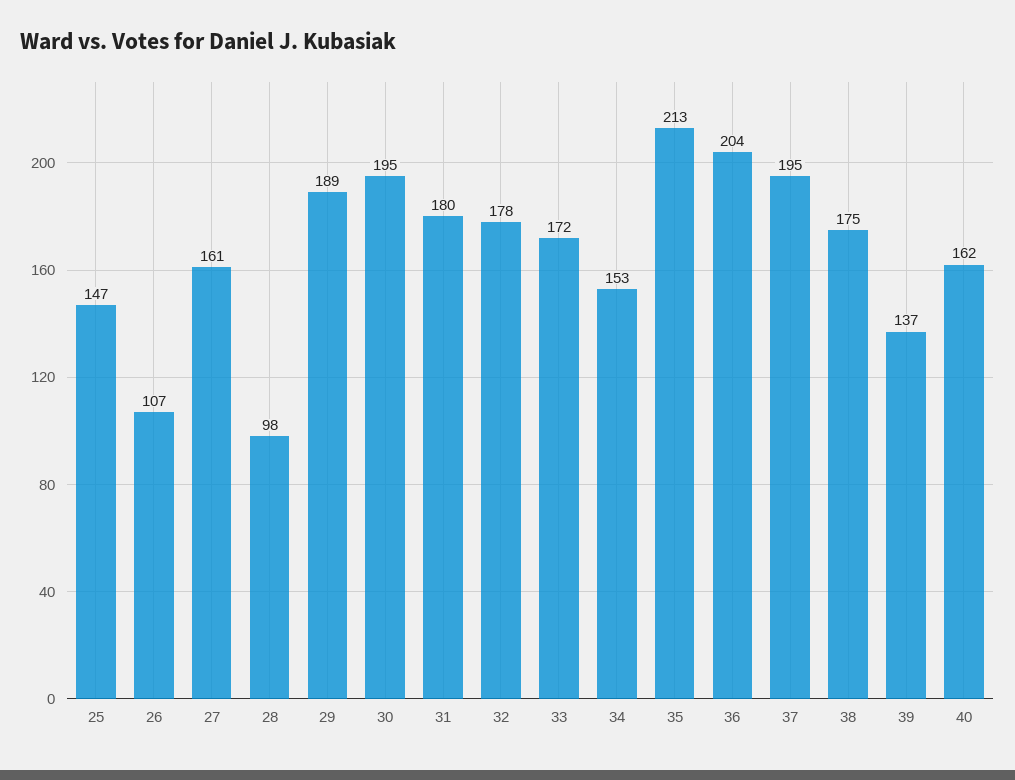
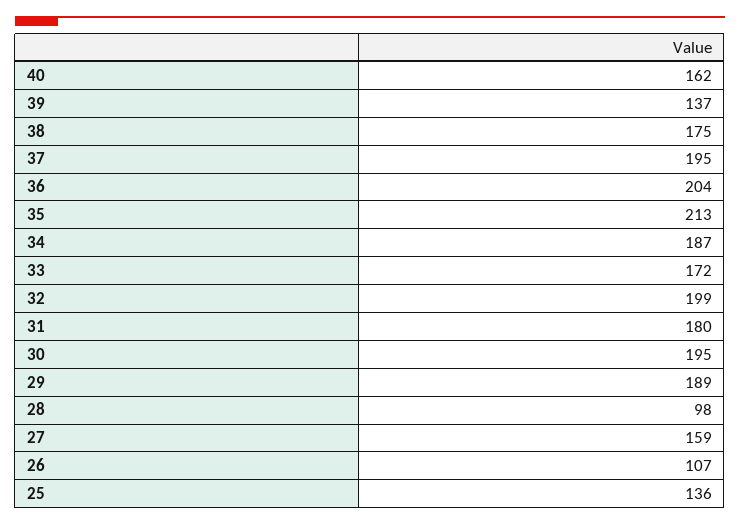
25: 147 -> 136
27: 161 -> 159
32: 178 -> 199
34: 153 -> 187

